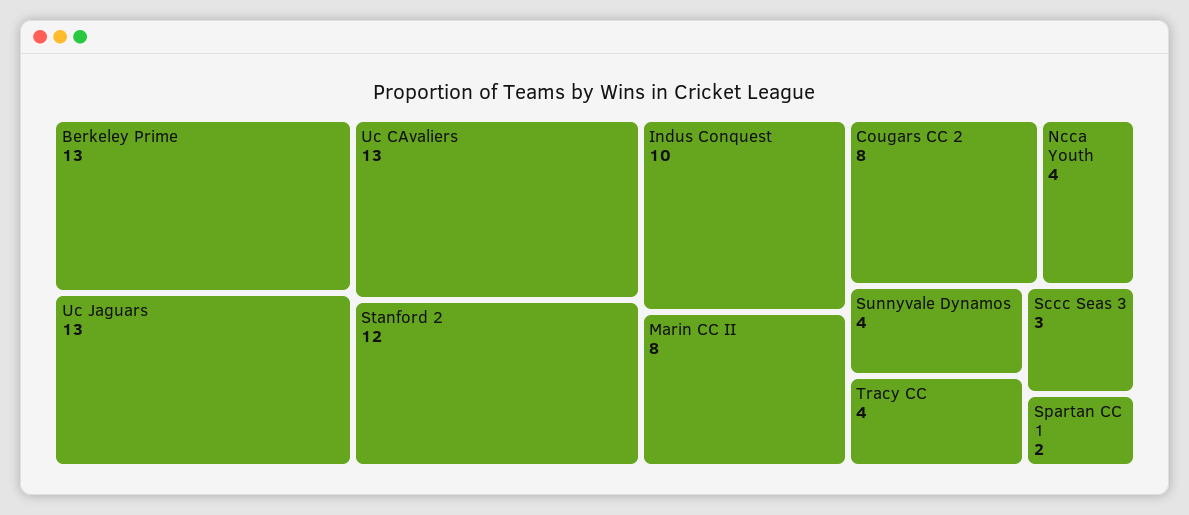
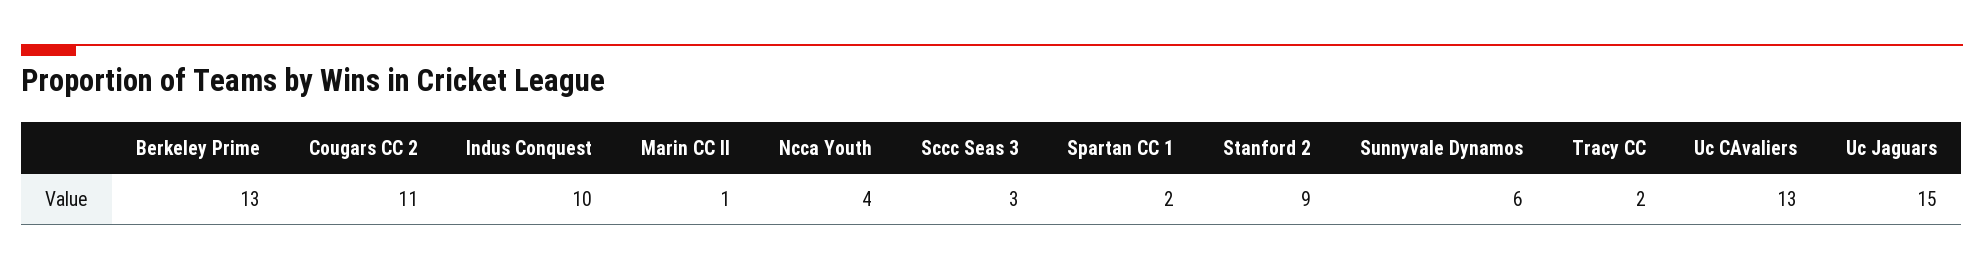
Uc Jaguars: 13 -> 15
Stanford 2: 12 -> 9
Marin CC II: 8 -> 1
Cougars CC 2: 8 -> 11
Sunnyvale Dynamos: 4 -> 6
Tracy CC: 4 -> 2

